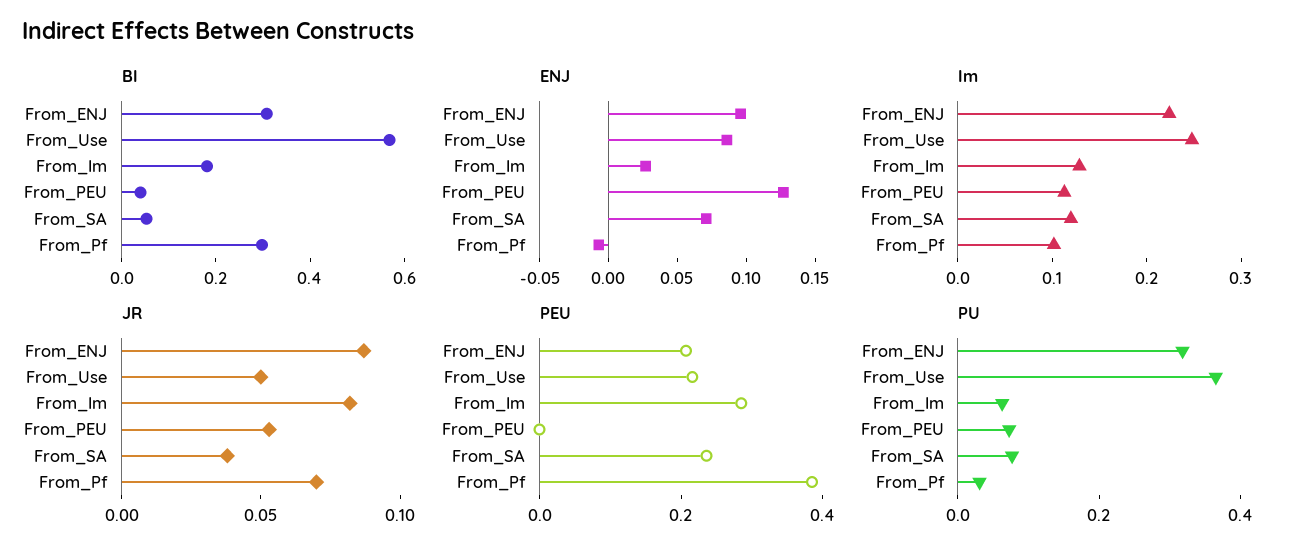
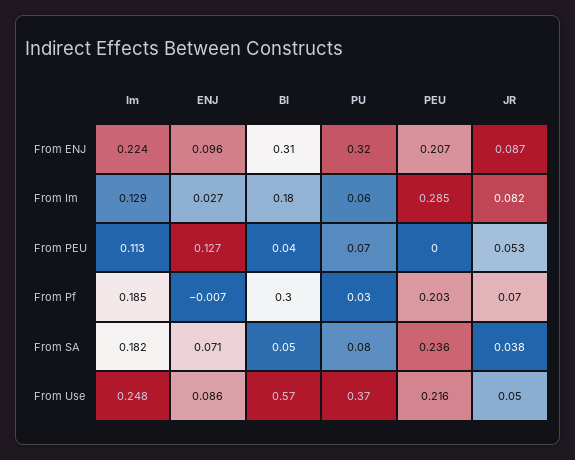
Im, From_SA: 0.12 -> 0.182
Im, From_Pf: 0.1 -> 0.185
PEU, From_Pf: 0.4 -> 0.203

